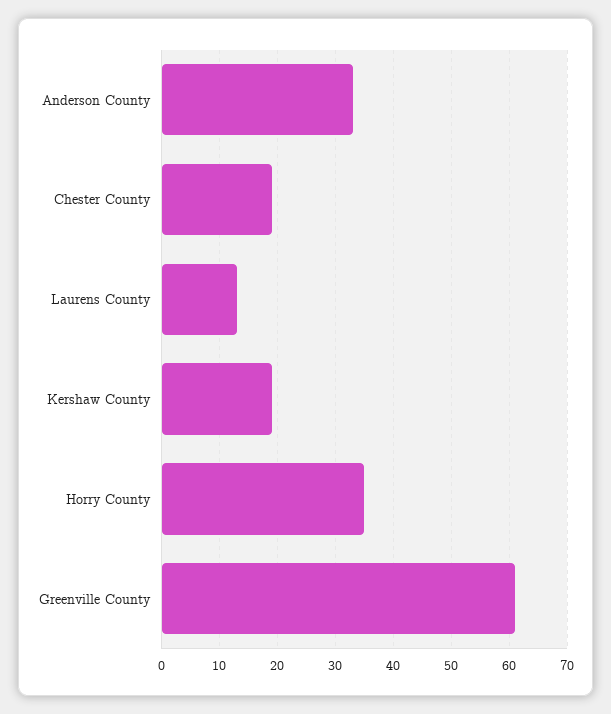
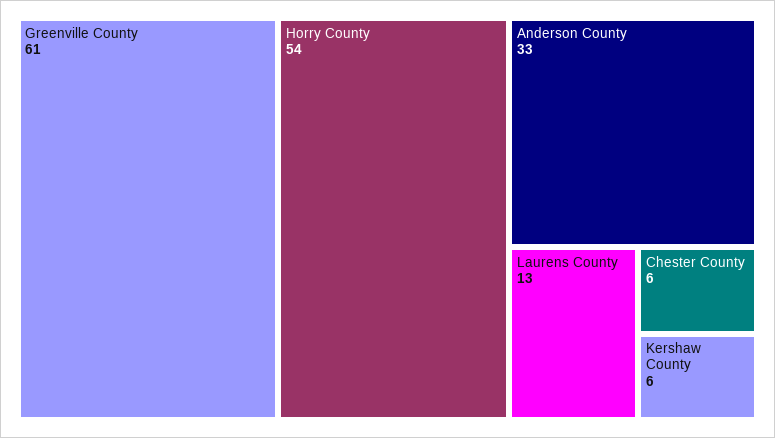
Chester County: 20 -> 6
Kershaw County: 20 -> 6
Horry County: 35 -> 54

